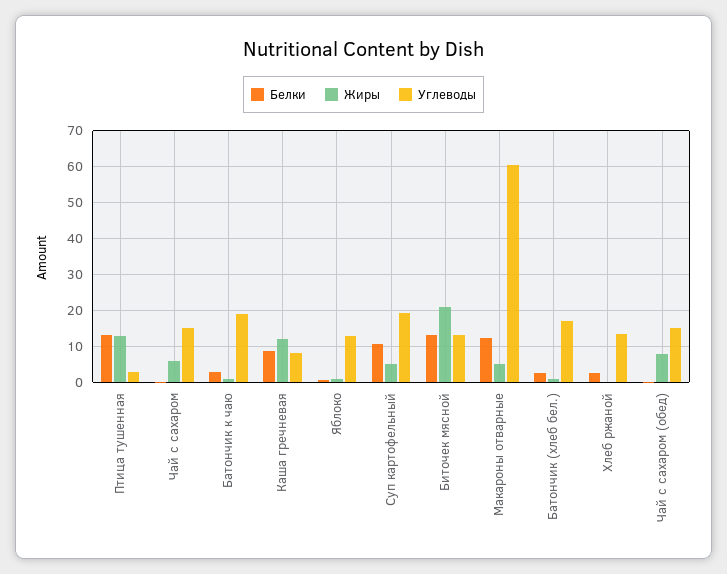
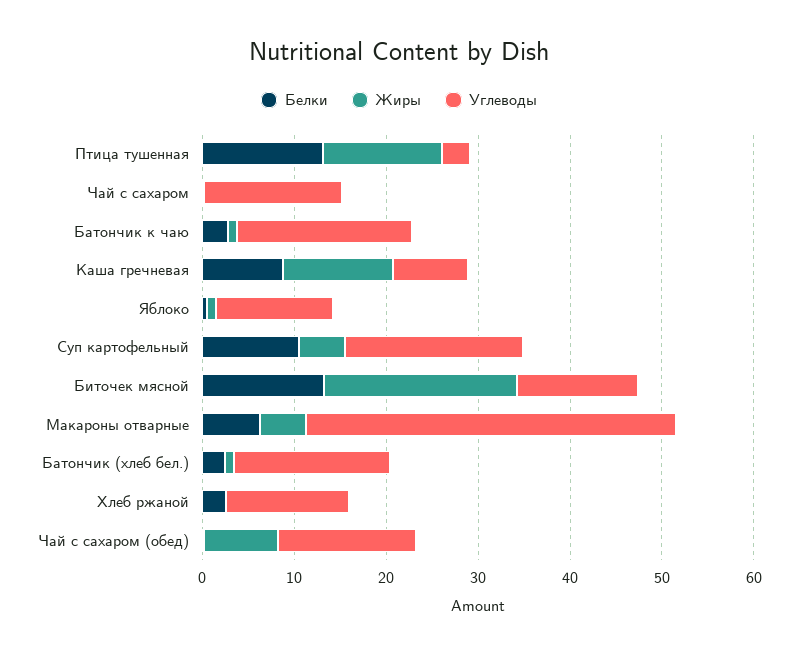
Жиры, Чай с сахаром: 6 -> 0
Белки, Макароны отварные: 12 -> 6
Углеводы, Макароны отварные: 60 -> 40

